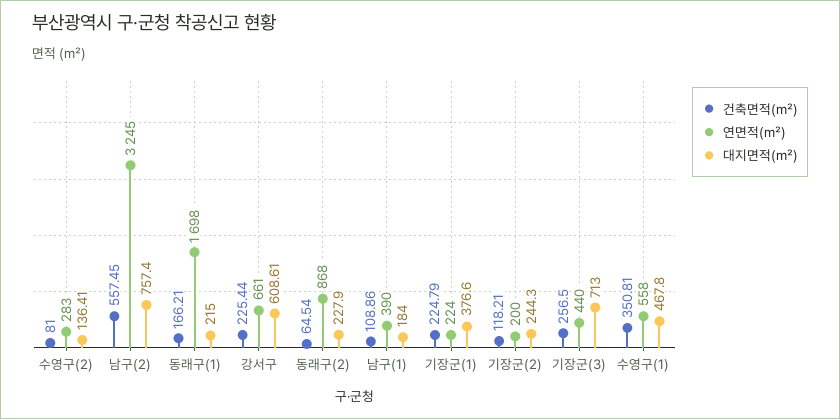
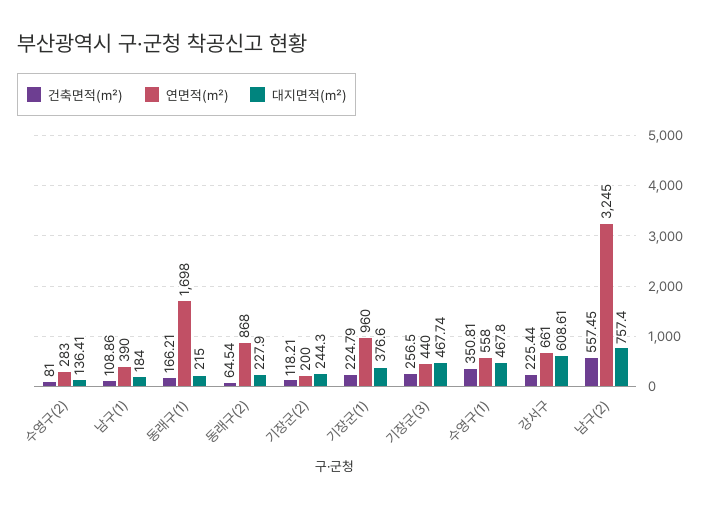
연면적(㎡), 기장군(1): 224 -> 960
대지면적(㎡), 기장군(3): 713 -> 467.74

